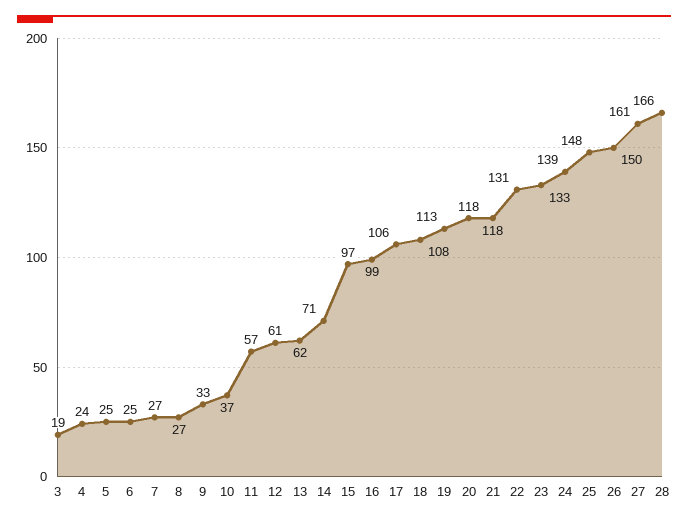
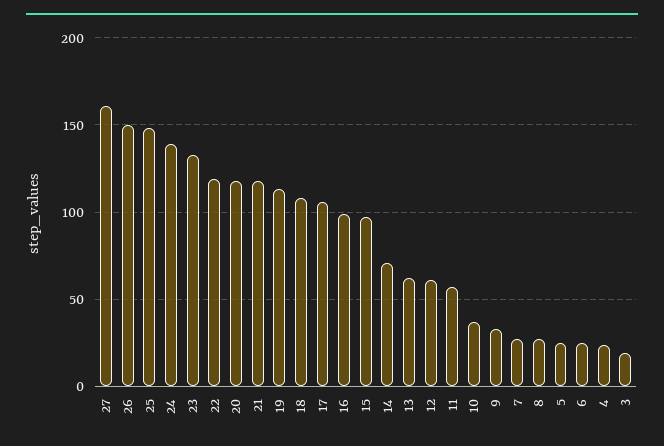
22: 131 -> 120
28: 166 -> none

